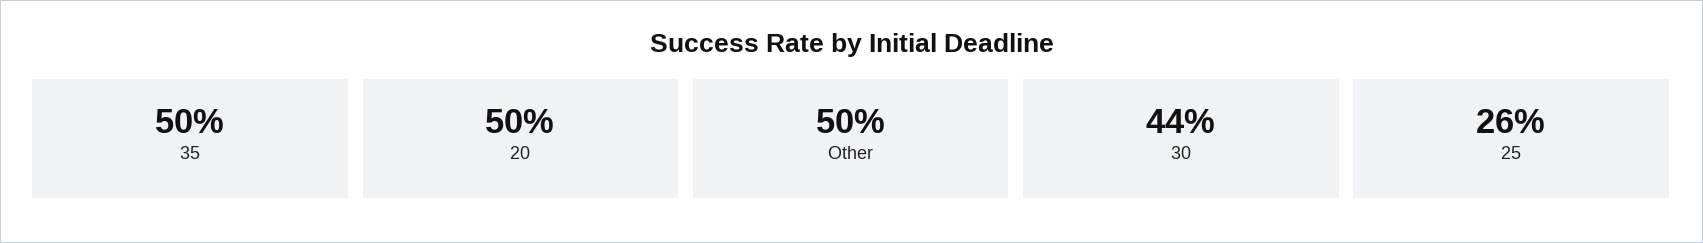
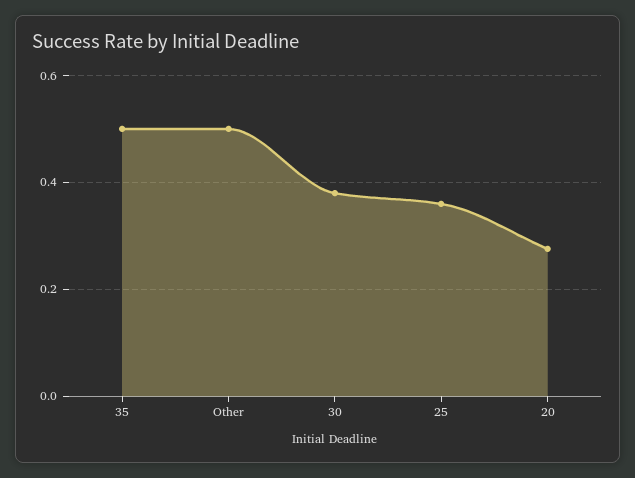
20: 0.5 -> 0.28
30: 0.44 -> 0.38
25: 0.26 -> 0.36

